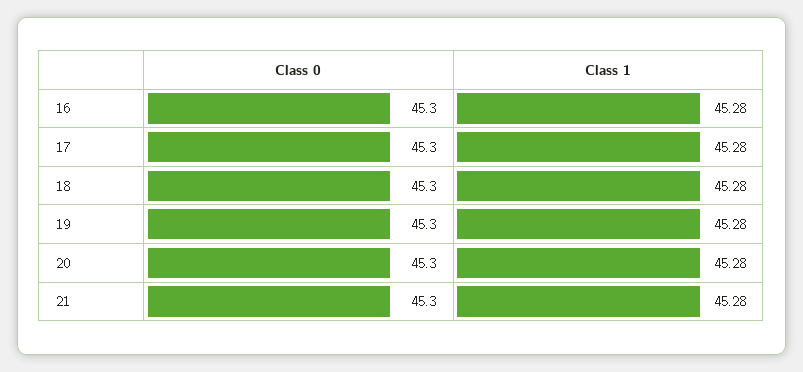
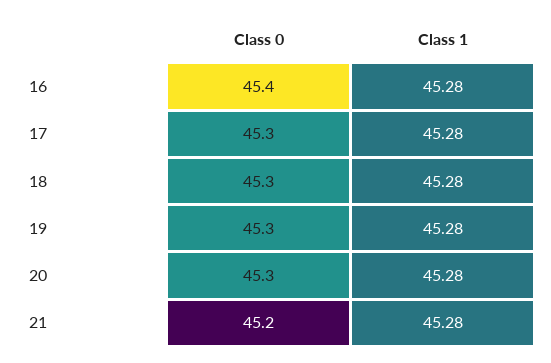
Class 0, 16: 45.3 -> 45.4
Class 0, 21: 45.3 -> 45.2

